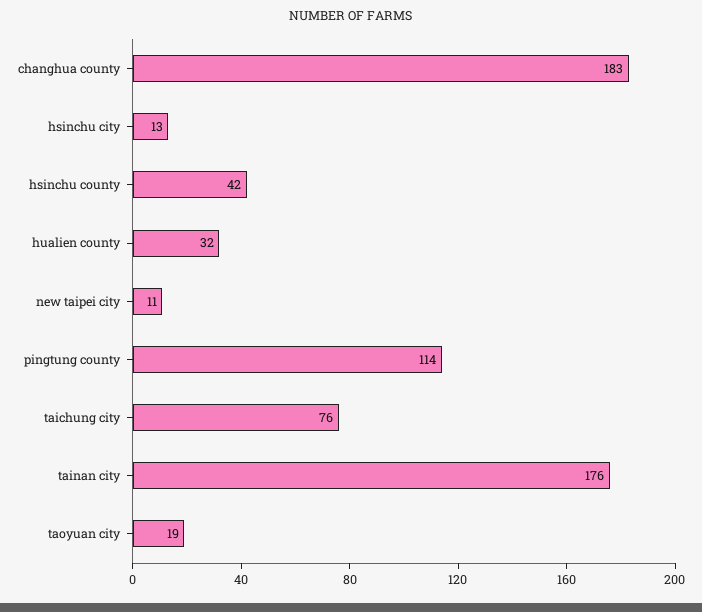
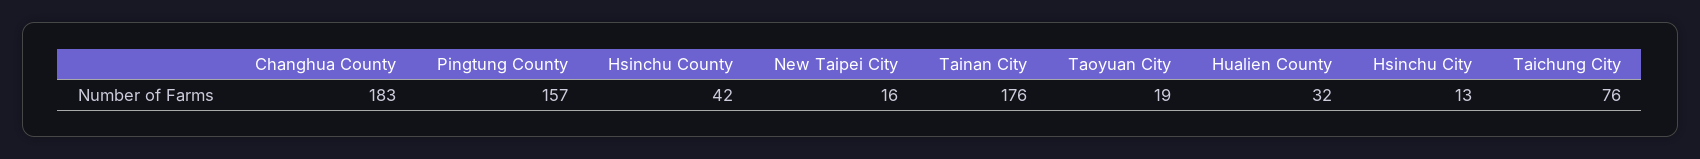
new taipei city: 11 -> 16
pingtung county: 114 -> 157

